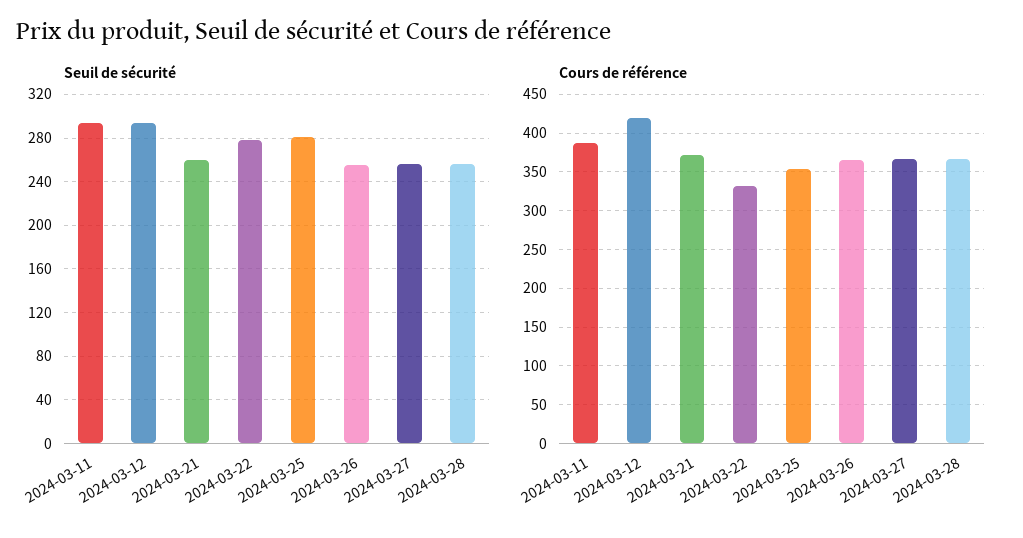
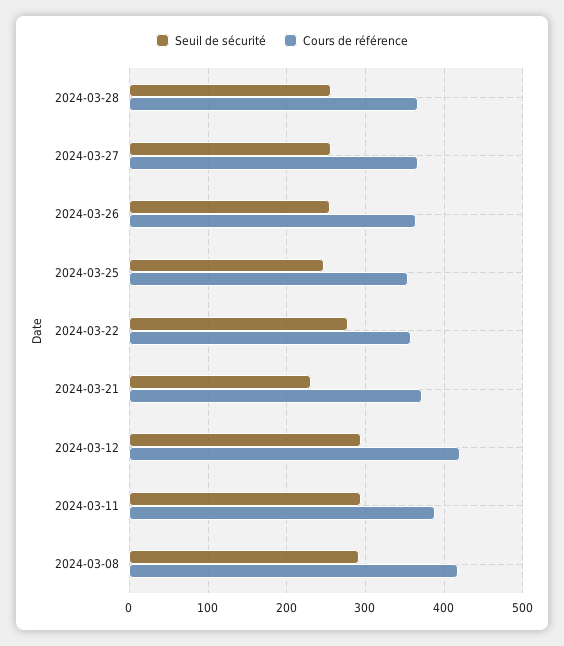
Seuil de sécurité, 2024-03-21: 260 -> 230
Seuil de sécurité, 2024-03-25: 280 -> 250
Cours de référence, 2024-03-22: 330 -> 360
Seuil de sécurité, 2024-03-08: none -> 290
Cours de référence, 2024-03-08: none -> 420

